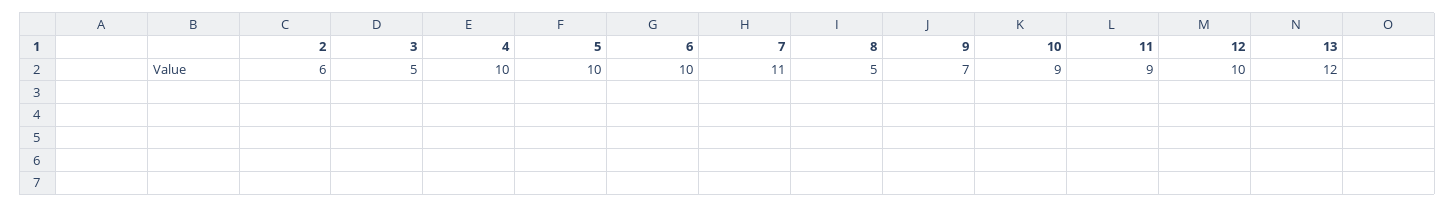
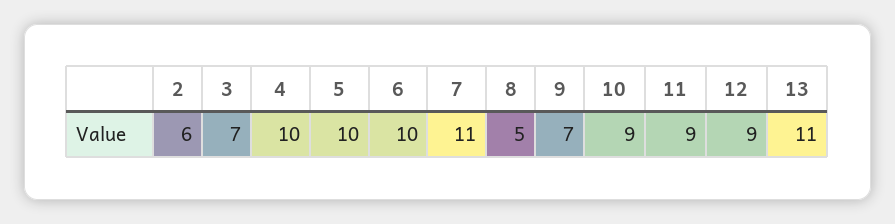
3: 5 -> 7
12: 10 -> 9
13: 12 -> 11

